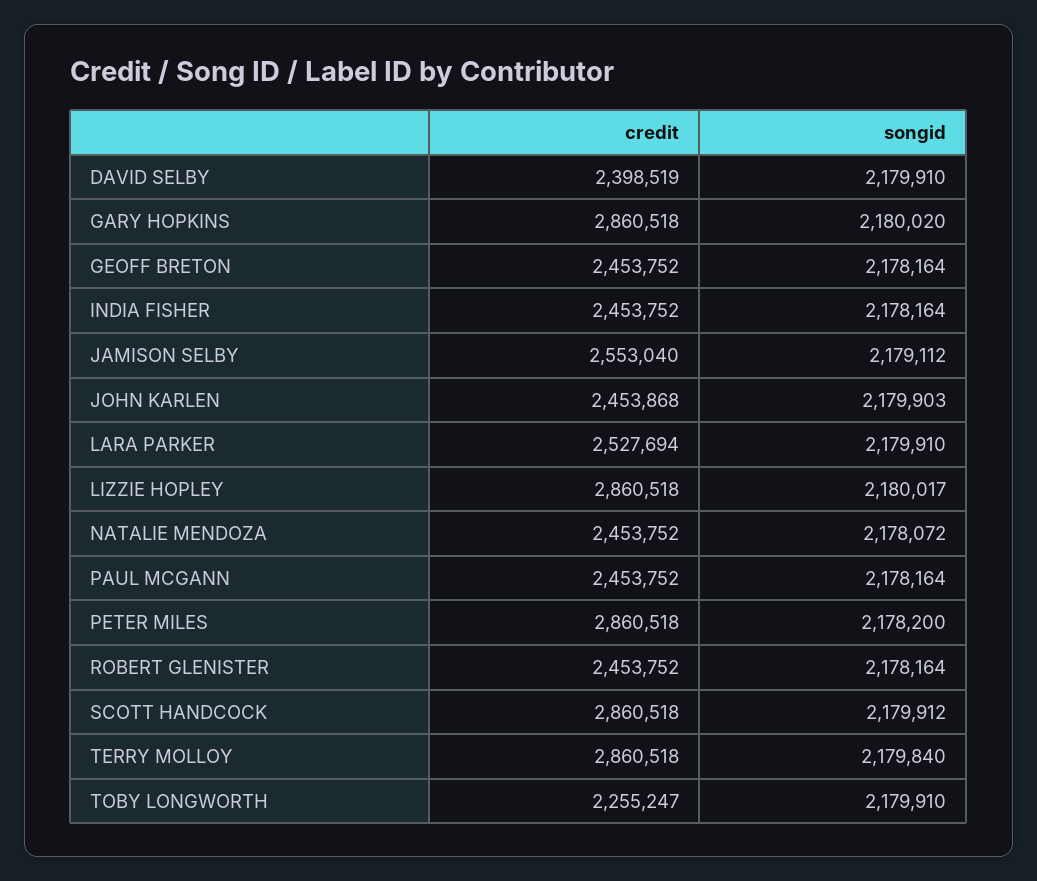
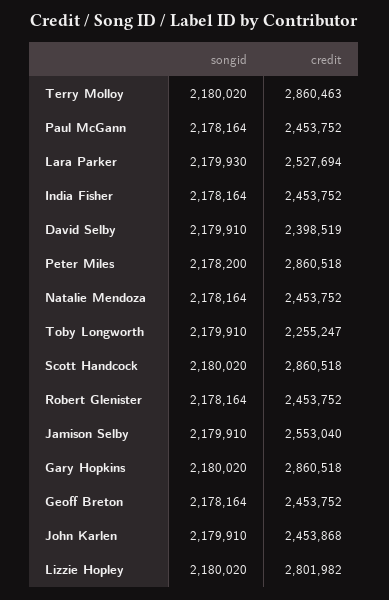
songid, JAMISON SELBY: 2179112 -> 2179910
songid, JOHN KARLEN: 2179903 -> 2179910
songid, LARA PARKER: 2179910 -> 2179930
credit, LIZZIE HOPLEY: 2860518 -> 2801982
songid, LIZZIE HOPLEY: 2180017 -> 2180020
songid, NATALIE MENDOZA: 2178072 -> 2178164
songid, SCOTT HANDCOCK: 2179912 -> 2180020
credit, TERRY MOLLOY: 2860518 -> 2860463
songid, TERRY MOLLOY: 2179840 -> 2180020

